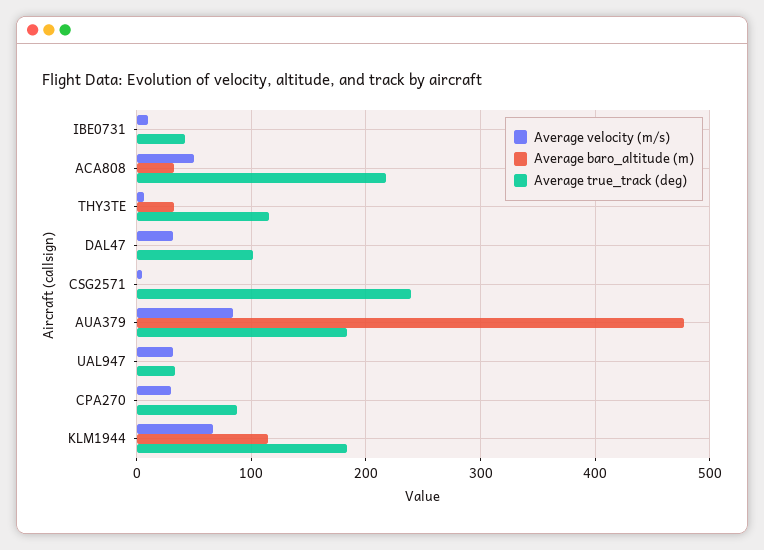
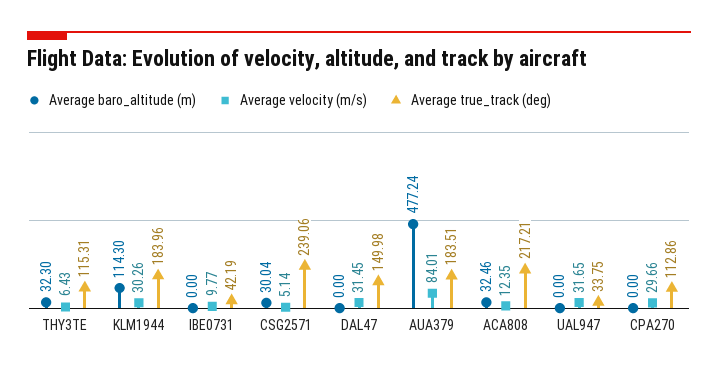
Average velocity (m/s), ACA808: 50 -> 12.35
Average true_track (deg), DAL47: 100 -> 149.98
Average baro_altitude (m), CSG2571: 0 -> 30.04
Average true_track (deg), CPA270: 90 -> 112.86
Average velocity (m/s), KLM1944: 70 -> 30.26

